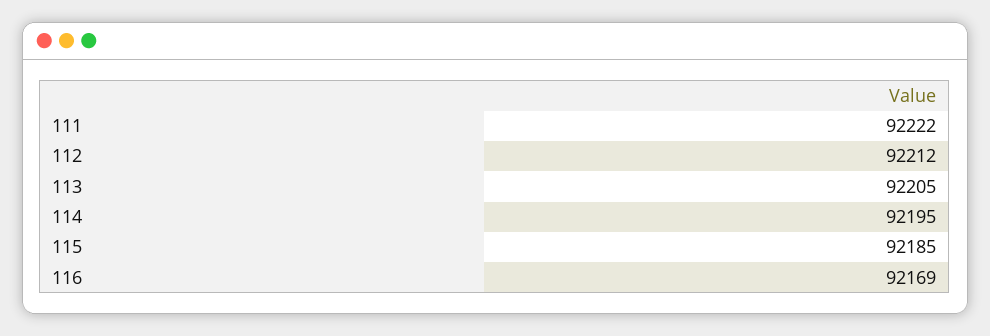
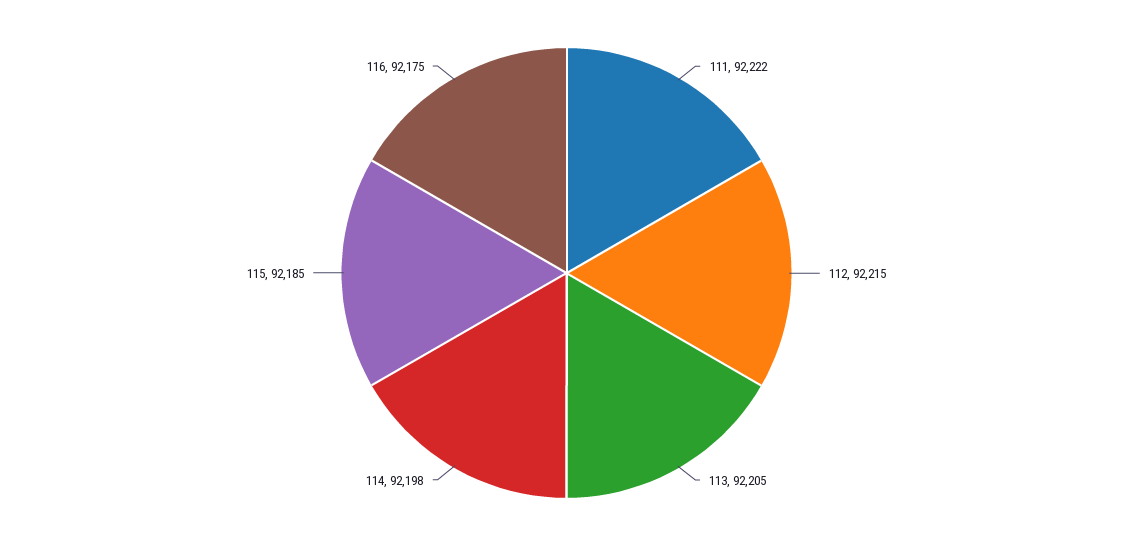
112: 92212 -> 92215
114: 92195 -> 92198
116: 92169 -> 92175

